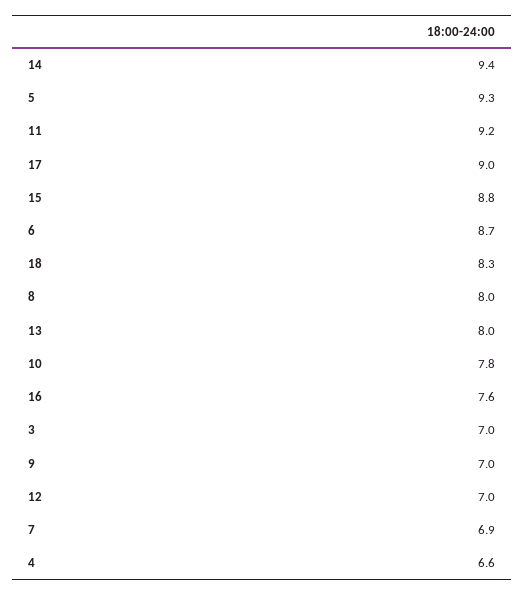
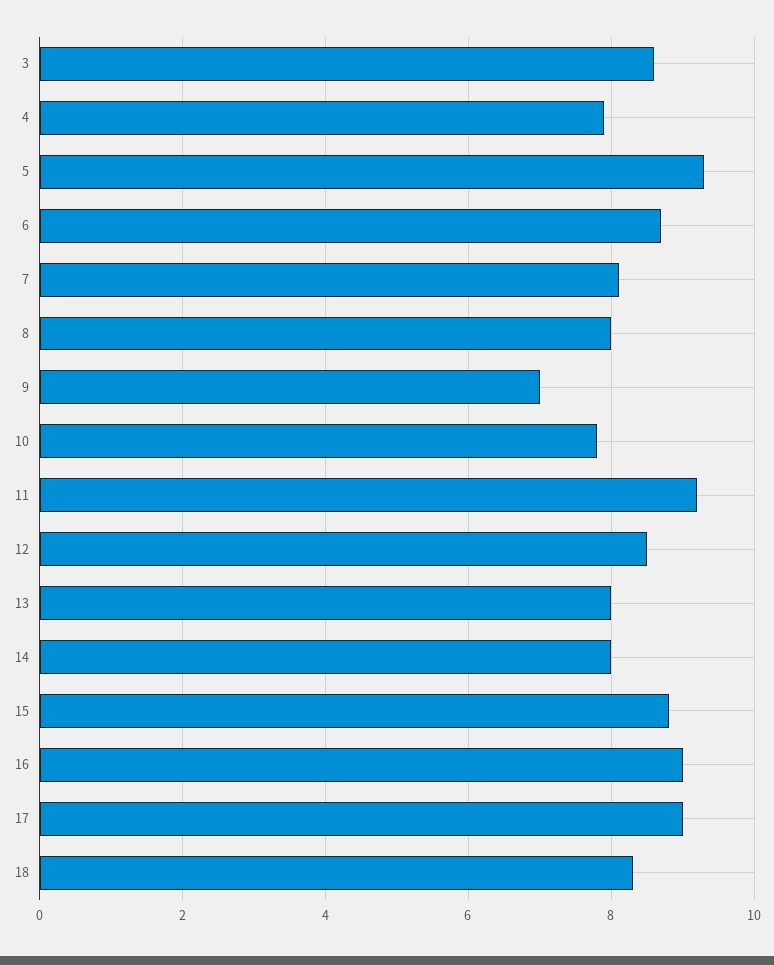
14: 9.4 -> 8
16: 7.6 -> 9
3: 7 -> 8.5
12: 7 -> 8.5
7: 6.9 -> 8
4: 6.6 -> 8

